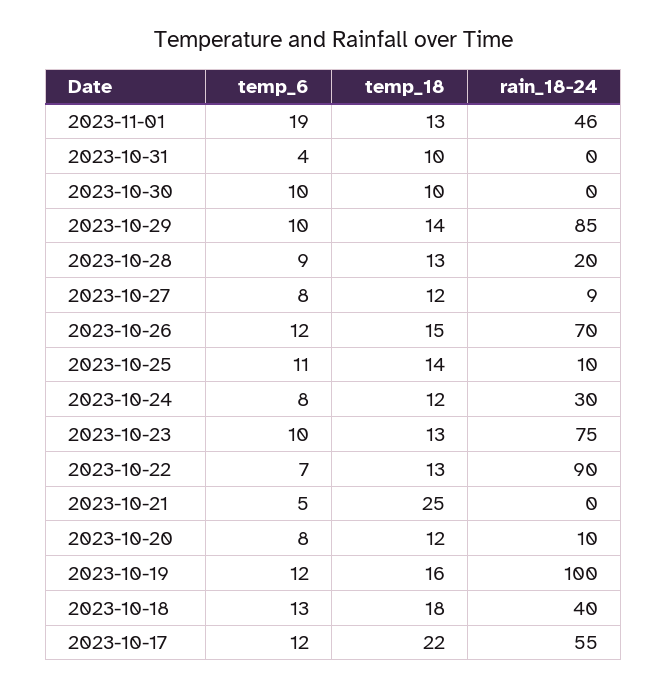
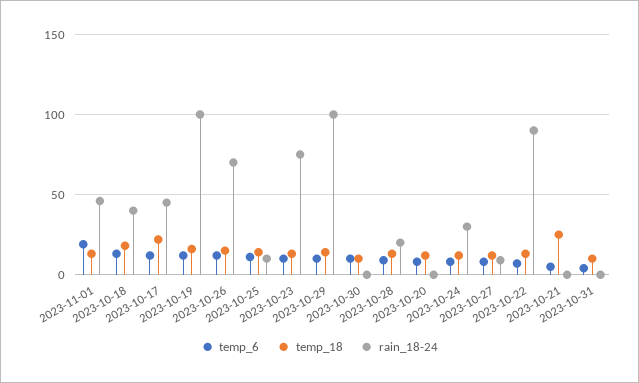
rain_18-24, 2023-10-29: 85 -> 100
rain_18-24, 2023-10-20: 10 -> 0
rain_18-24, 2023-10-17: 55 -> 45

